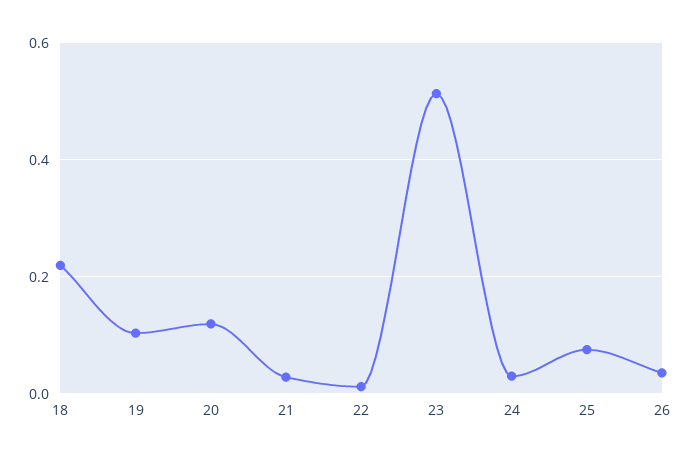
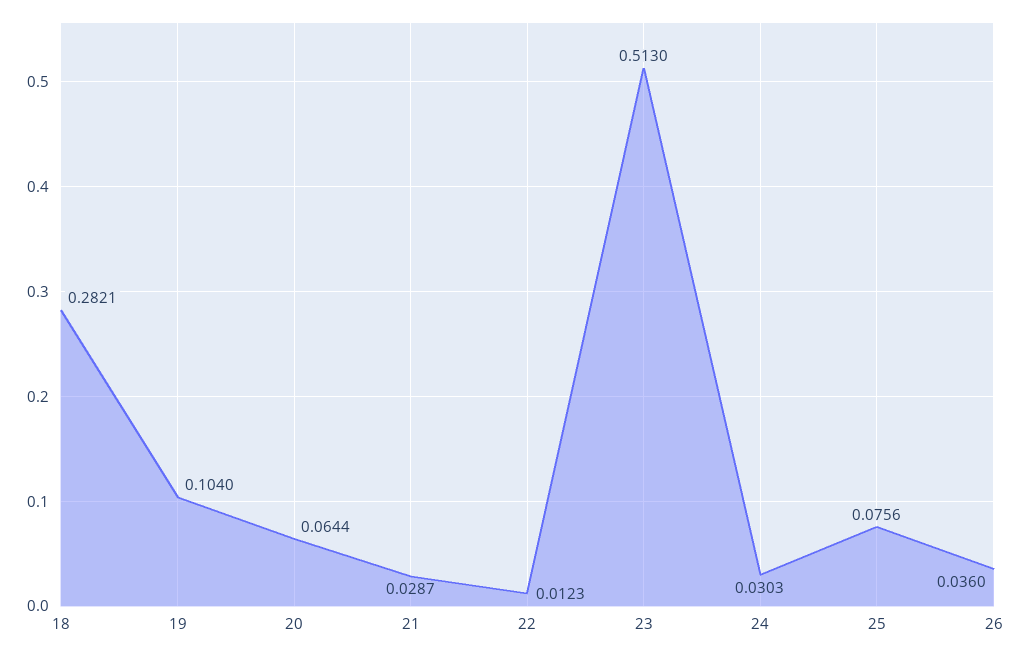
18: 0.22 -> 0.2821
20: 0.12 -> 0.0644

